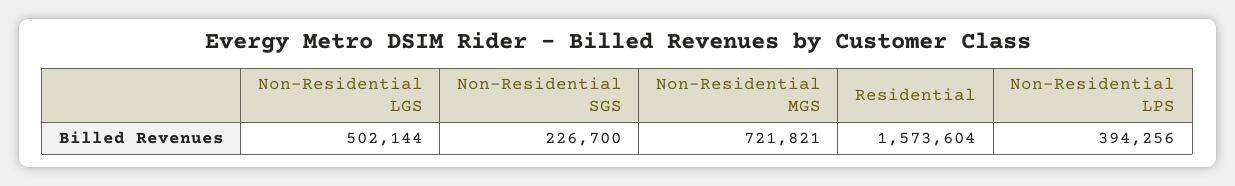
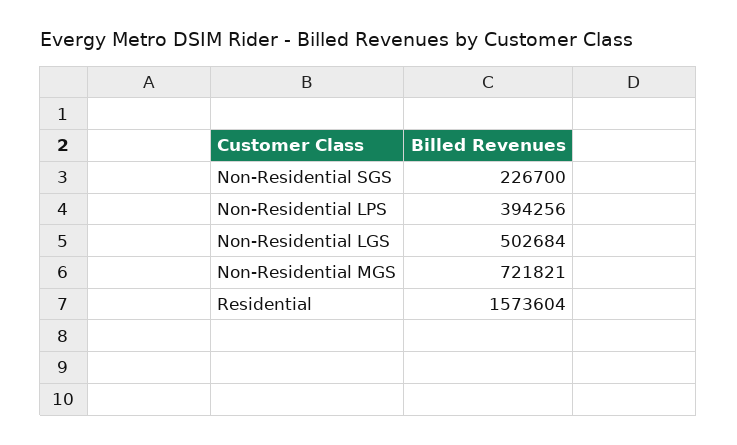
Non-Residential LGS: 502144 -> 502684

